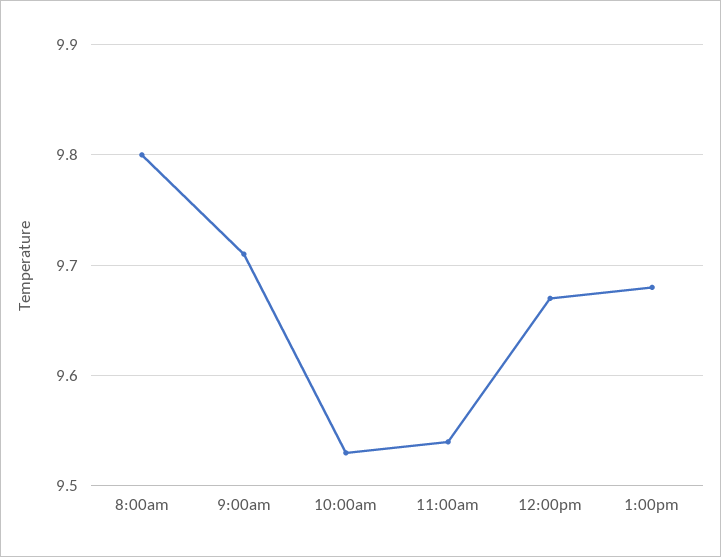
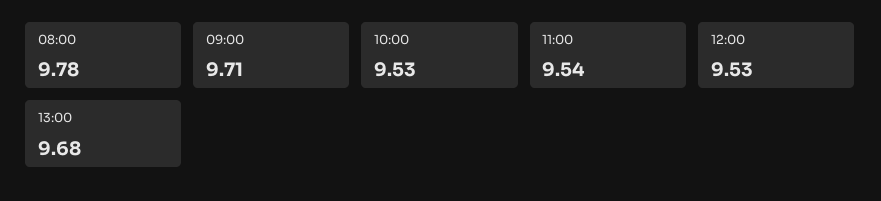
8:00am: 9.8 -> 9.78
12:00pm: 9.67 -> 9.53

